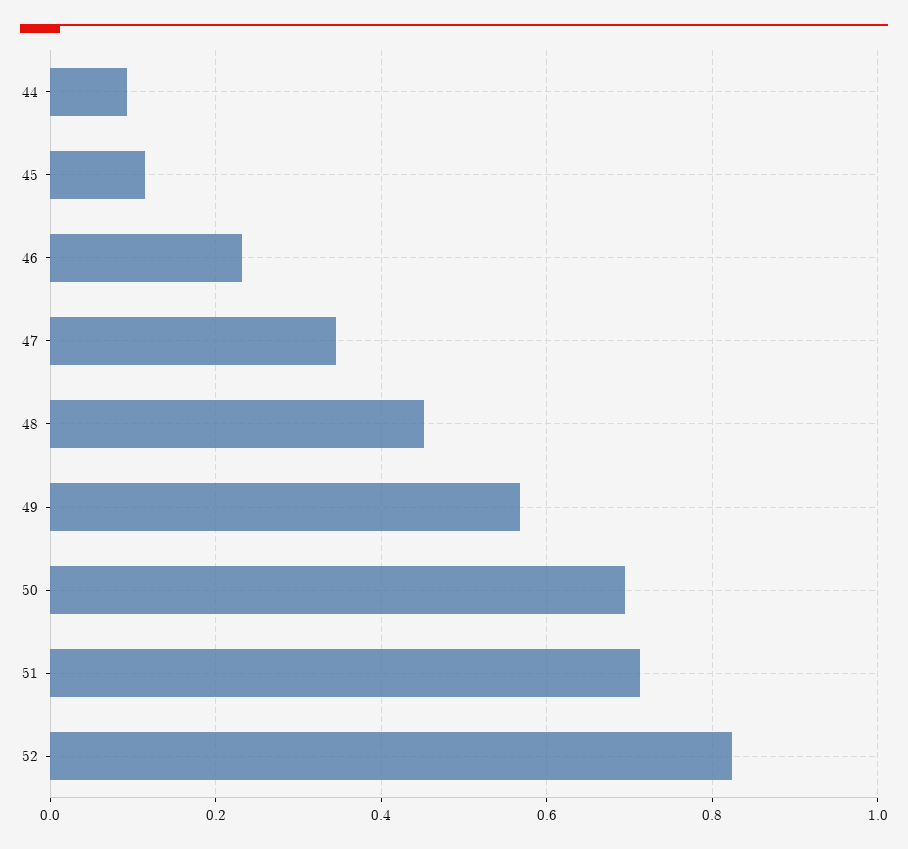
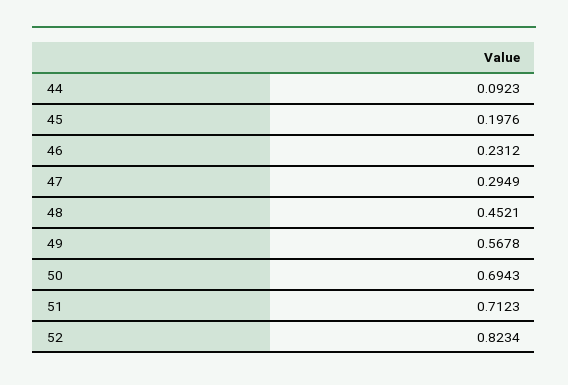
45: 0.12 -> 0.1976
47: 0.34 -> 0.2949

